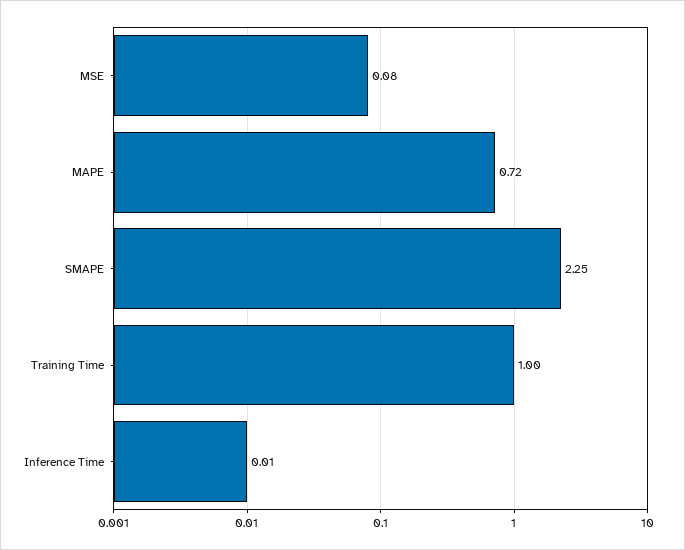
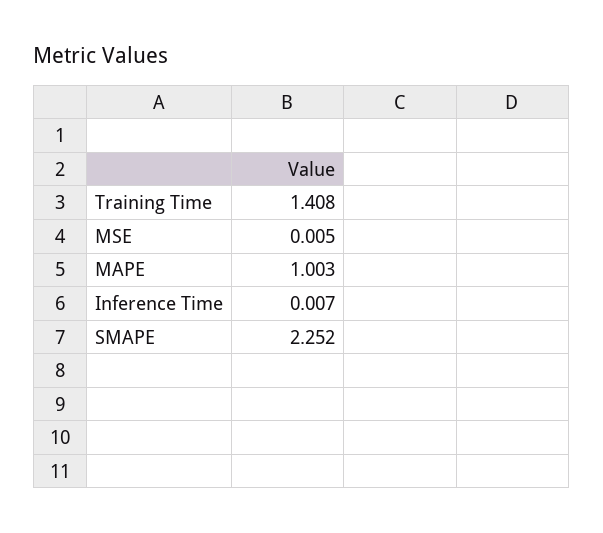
MSE: 0.08 -> 0.005
MAPE: 0.72 -> 1.003
Training Time: 1 -> 1.408

